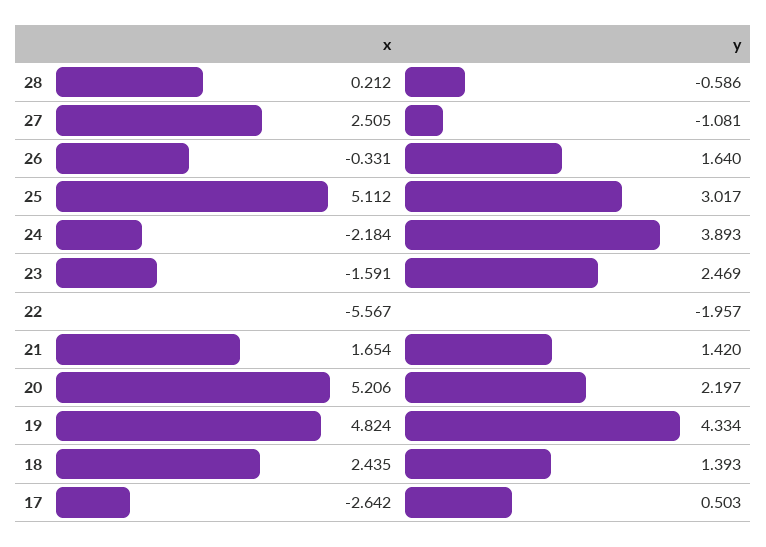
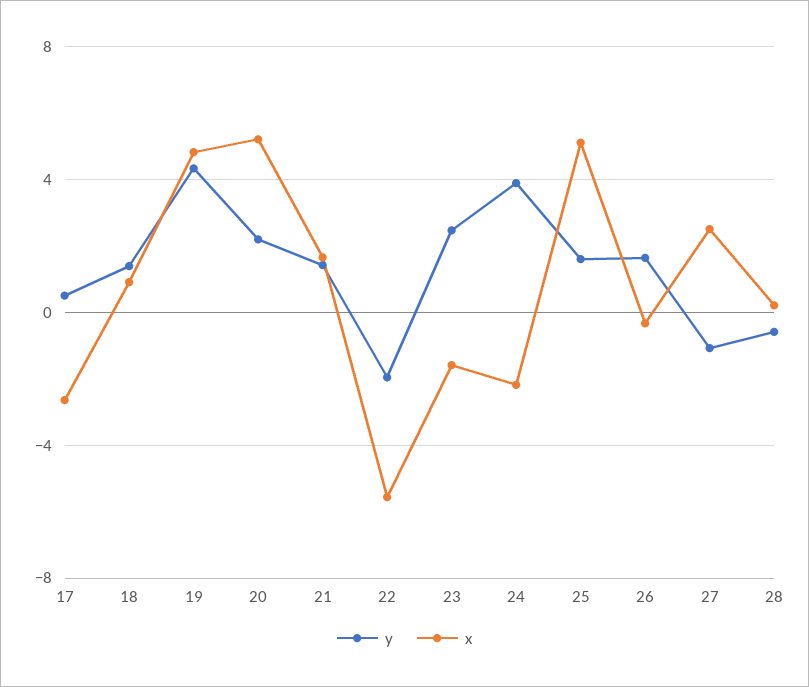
y, 25: 3.017 -> 1.5
x, 18: 2.435 -> 1

